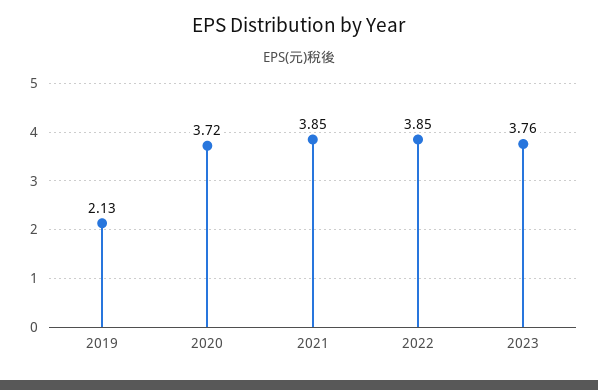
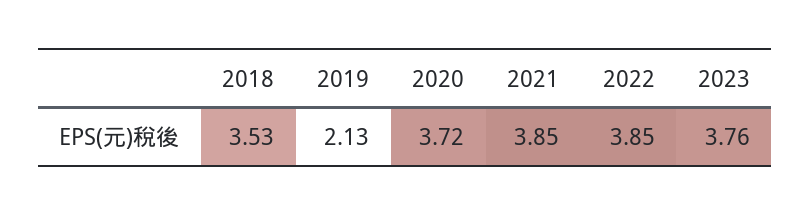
2018: none -> 3.53

